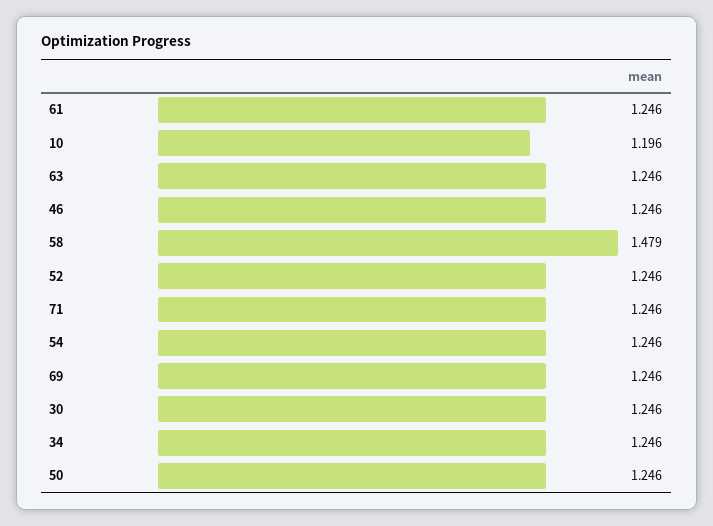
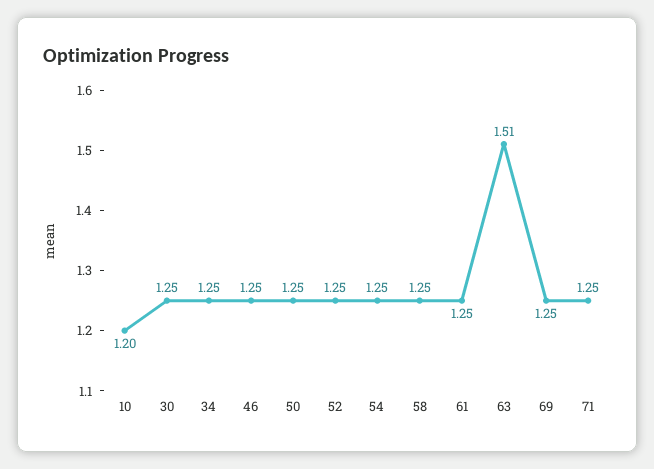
63: 1.246 -> 1.51
58: 1.479 -> 1.25

